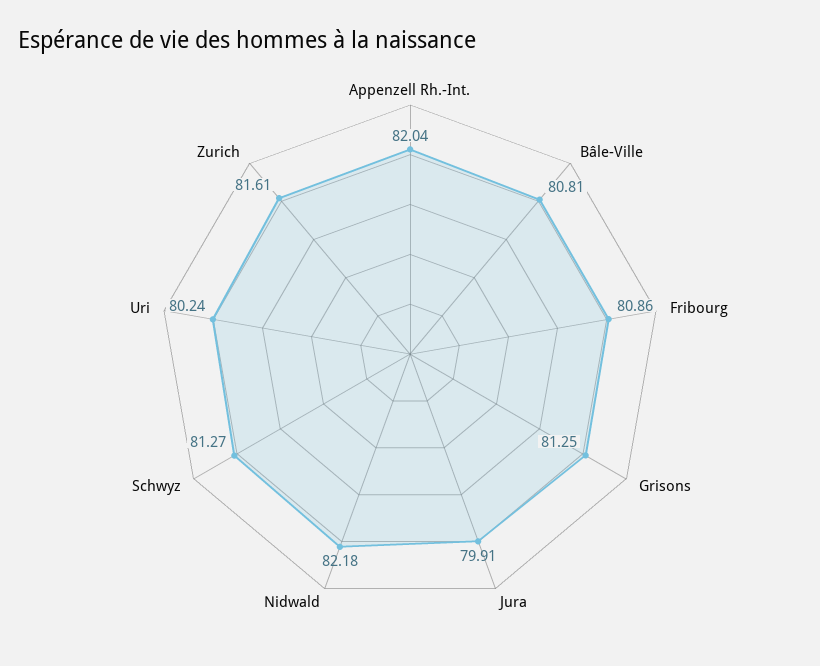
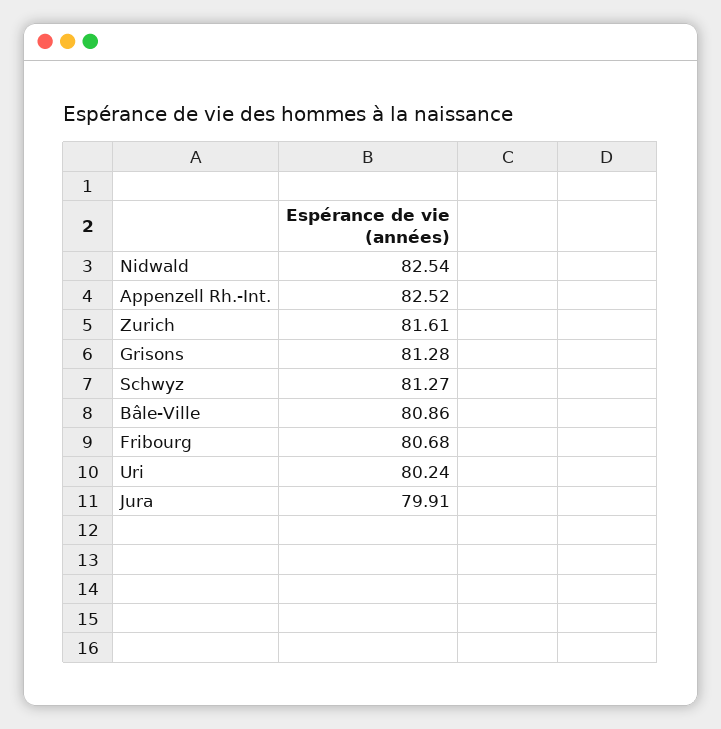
Appenzell Rh.-Int.: 82.04 -> 82.52
Bâle-Ville: 80.81 -> 80.86
Fribourg: 80.86 -> 80.68
Grisons: 81.25 -> 81.28
Nidwald: 82.18 -> 82.54

